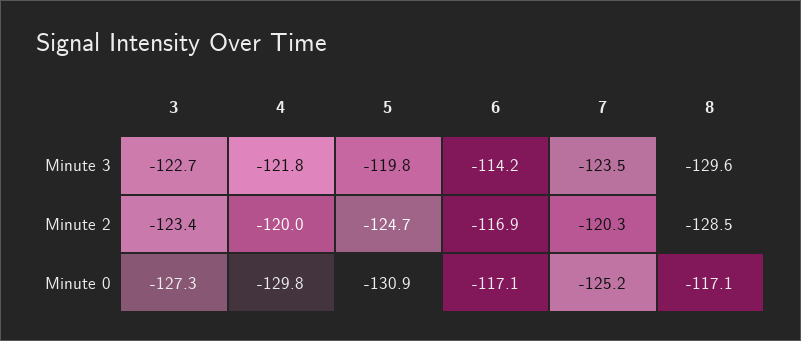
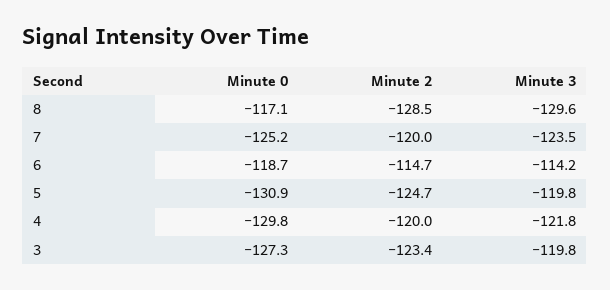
3, Minute 3: -122.7 -> -119.8
6, Minute 2: -116.9 -> -114.7
7, Minute 2: -120.3 -> -120
6, Minute 0: -117.1 -> -118.7

